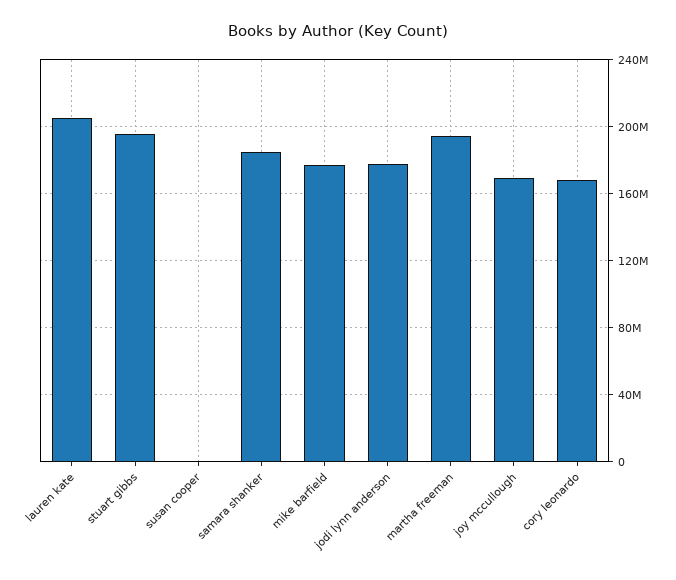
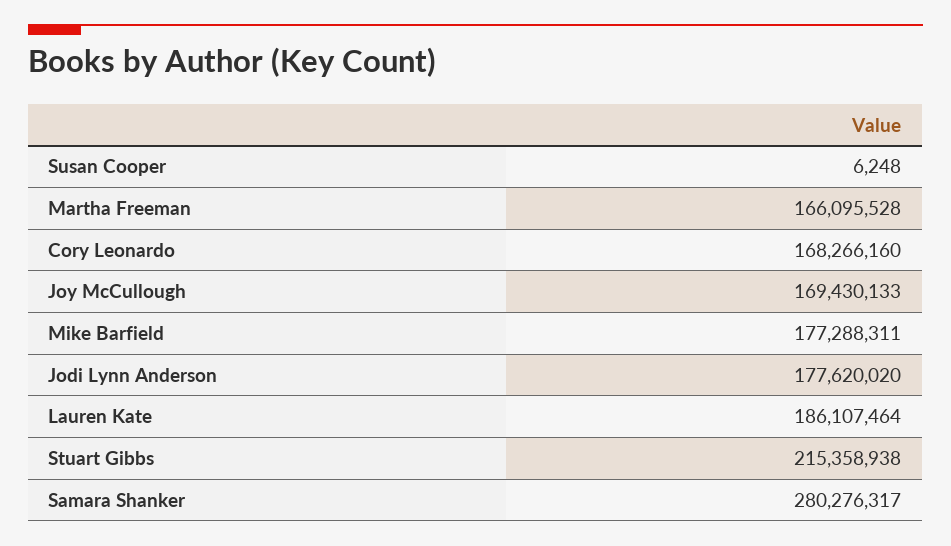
lauren kate: 205000000 -> 186107464
stuart gibbs: 195000000 -> 215358938
samara shanker: 185000000 -> 280276317
martha freeman: 195000000 -> 166095528

